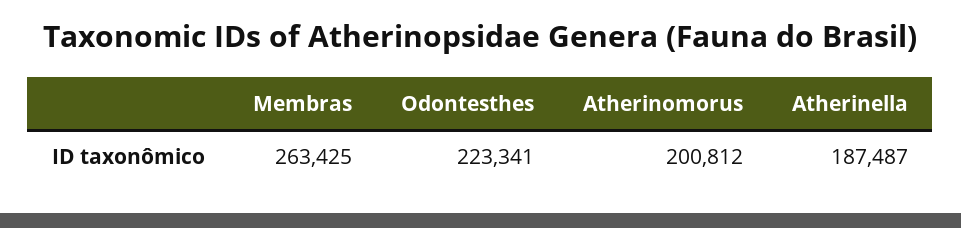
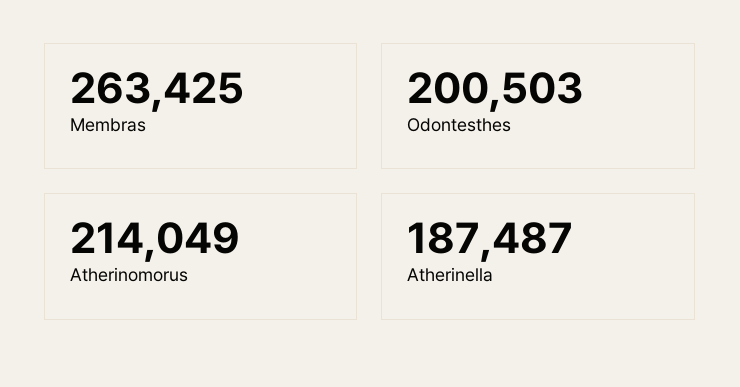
Odontesthes: 223341 -> 200503
Atherinomorus: 200812 -> 214049

